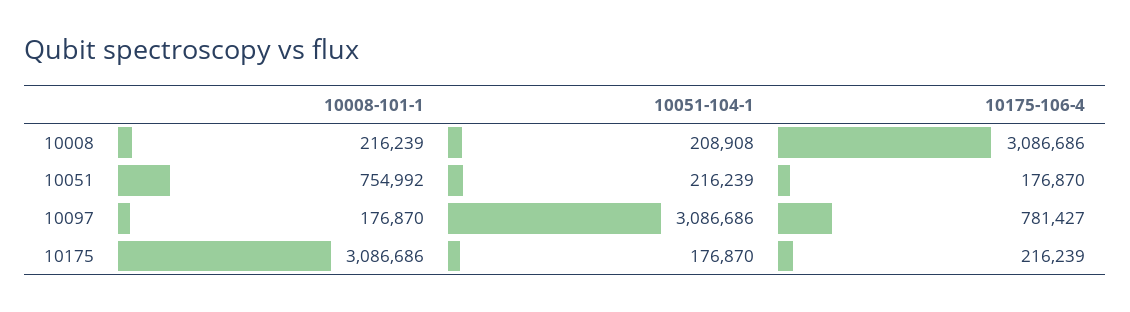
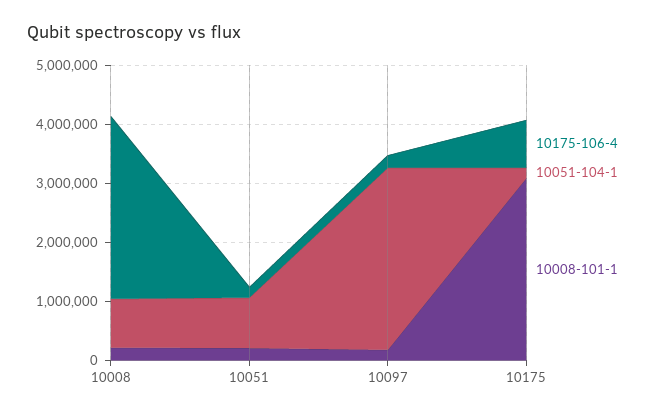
10051-104-1, 10008: 208908 -> 800000
10008-101-1, 10051: 754992 -> 200000
10051-104-1, 10051: 216239 -> 800000
10175-106-4, 10097: 781427 -> 200000
10175-106-4, 10175: 216239 -> 800000

